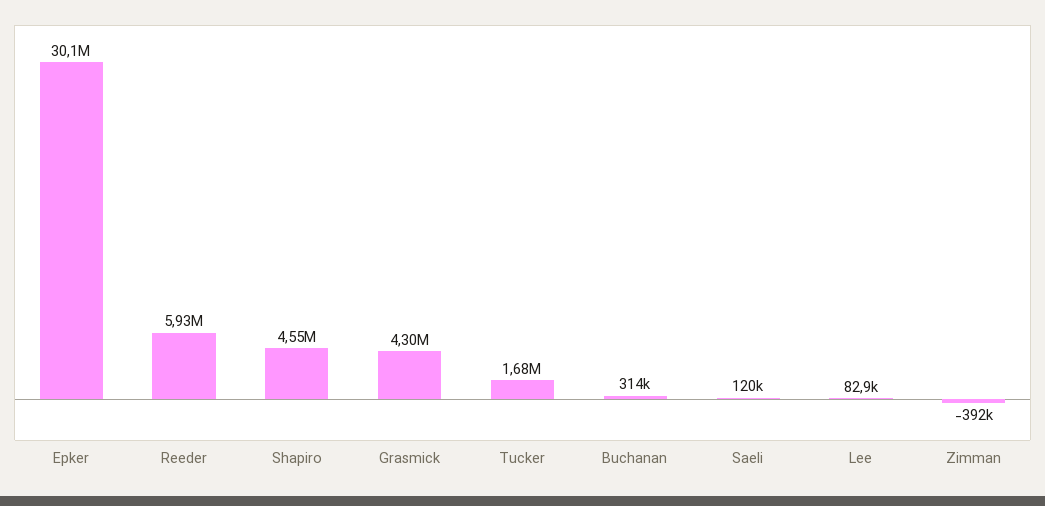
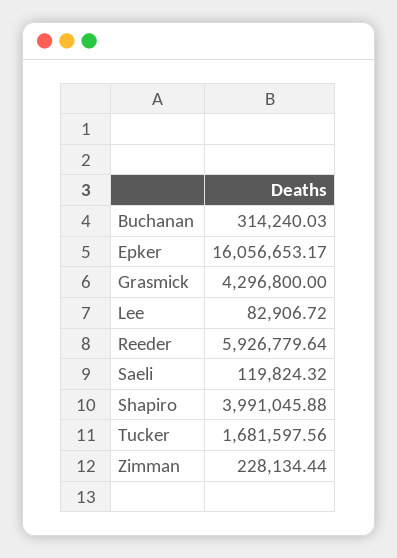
Epker: 30100000 -> 16056653.17
Shapiro: 4550000 -> 3991045.88
Zimman: -392000 -> 228134.44

